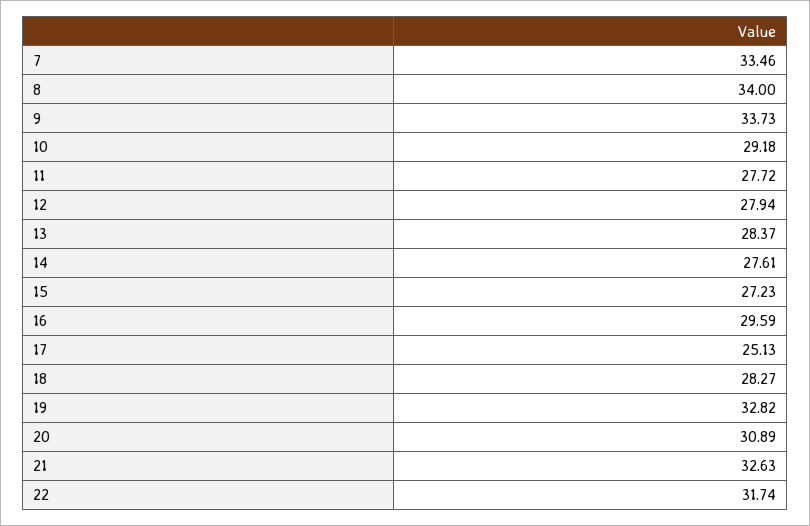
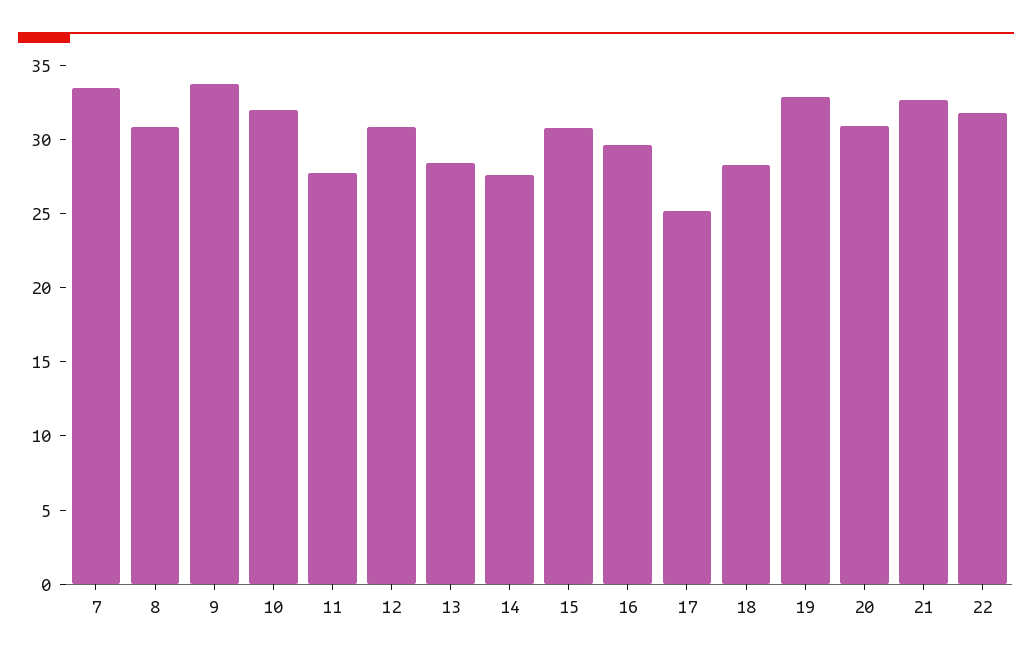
8: 34 -> 31
10: 29.18 -> 32
12: 27.94 -> 31
15: 27.23 -> 31

